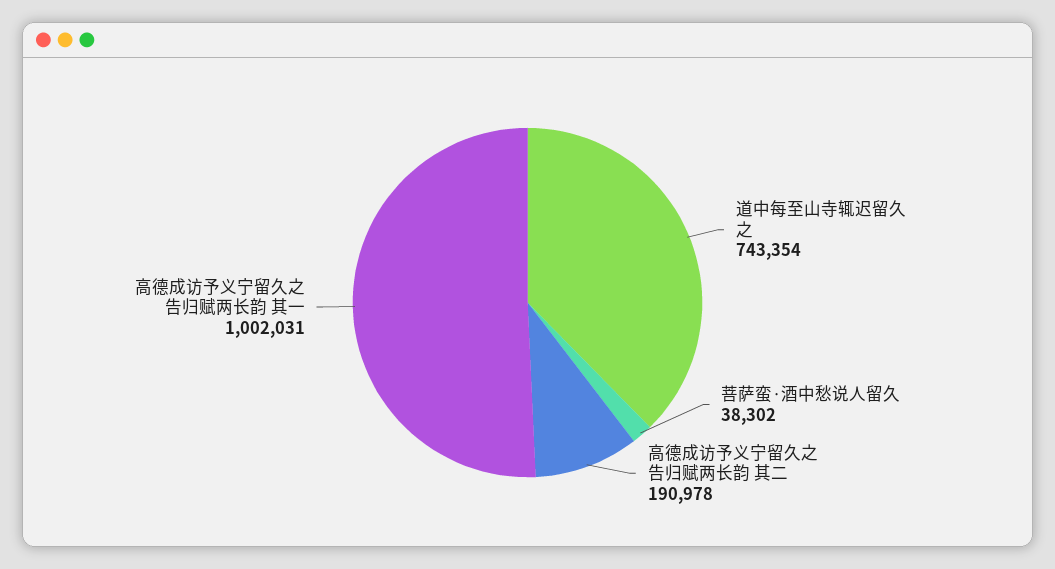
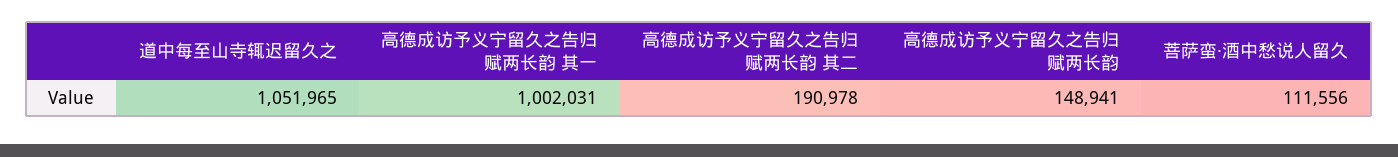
道中每至山寺辄迟留久之: 743354 -> 1051965
菩萨蛮·酒中愁说人留久: 38302 -> 111556
高德成访予义宁留久之告归赋两长韵: none -> 148941

